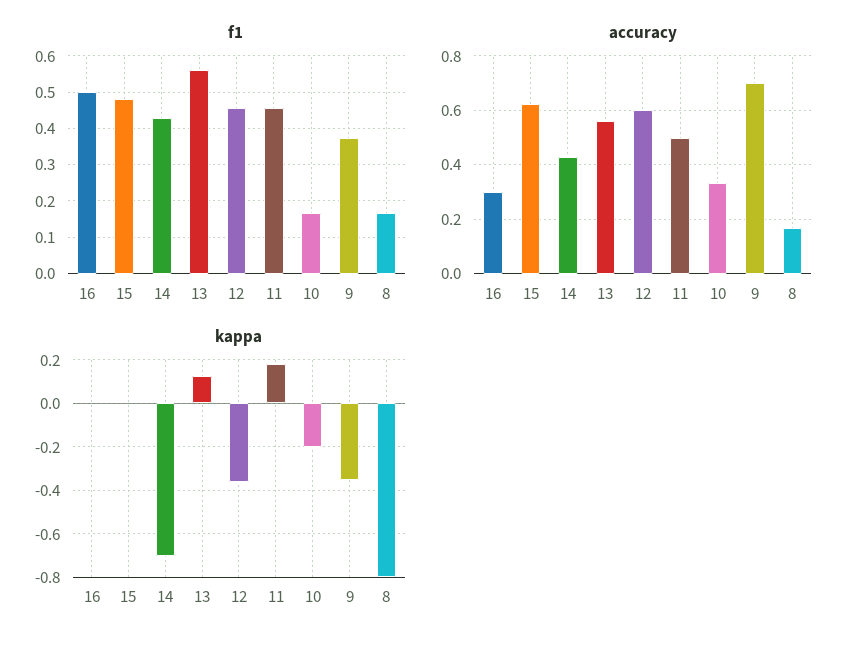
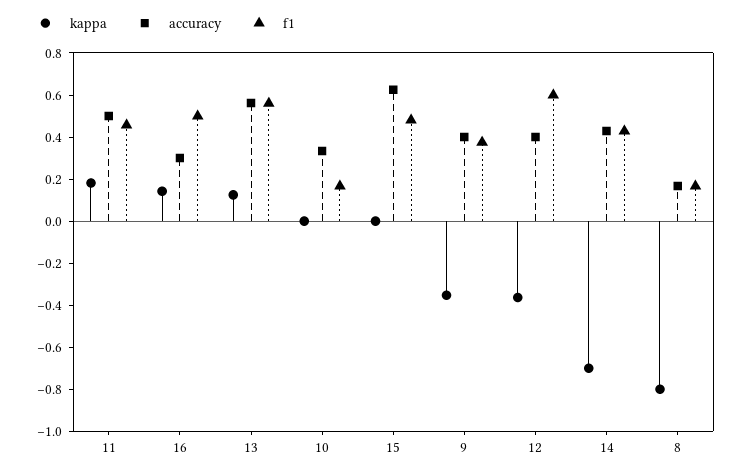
f1, 12: 0.46 -> 0.6
accuracy, 12: 0.6 -> 0.4
accuracy, 9: 0.7 -> 0.4
kappa, 16: 0 -> 0.15
kappa, 10: -0.2 -> 0

